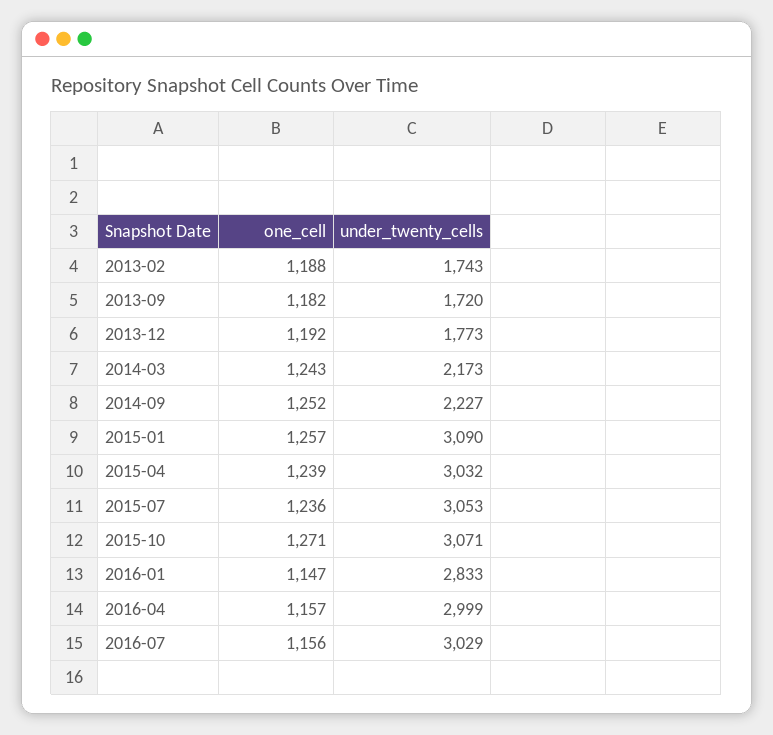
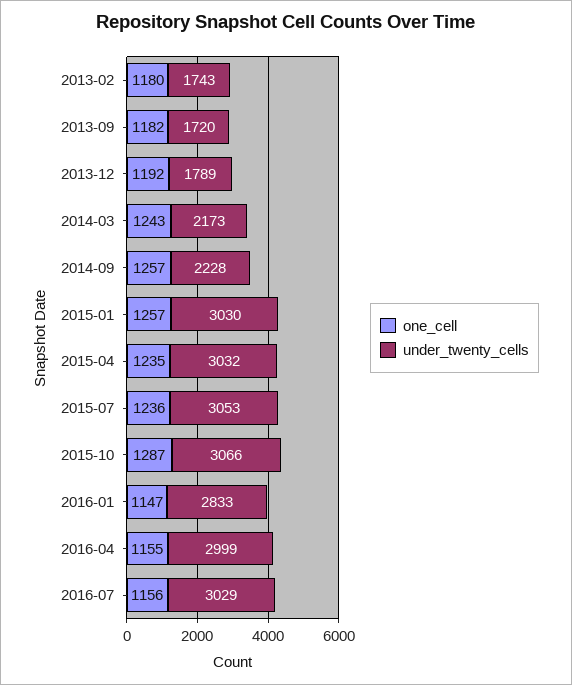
one_cell, 2013-02: 1188 -> 1180
under_twenty_cells, 2013-12: 1773 -> 1789
one_cell, 2014-09: 1252 -> 1257
under_twenty_cells, 2014-09: 2227 -> 2228
under_twenty_cells, 2015-01: 3090 -> 3030
one_cell, 2015-04: 1239 -> 1235
one_cell, 2015-10: 1271 -> 1287
under_twenty_cells, 2015-10: 3071 -> 3066
one_cell, 2016-04: 1157 -> 1155

